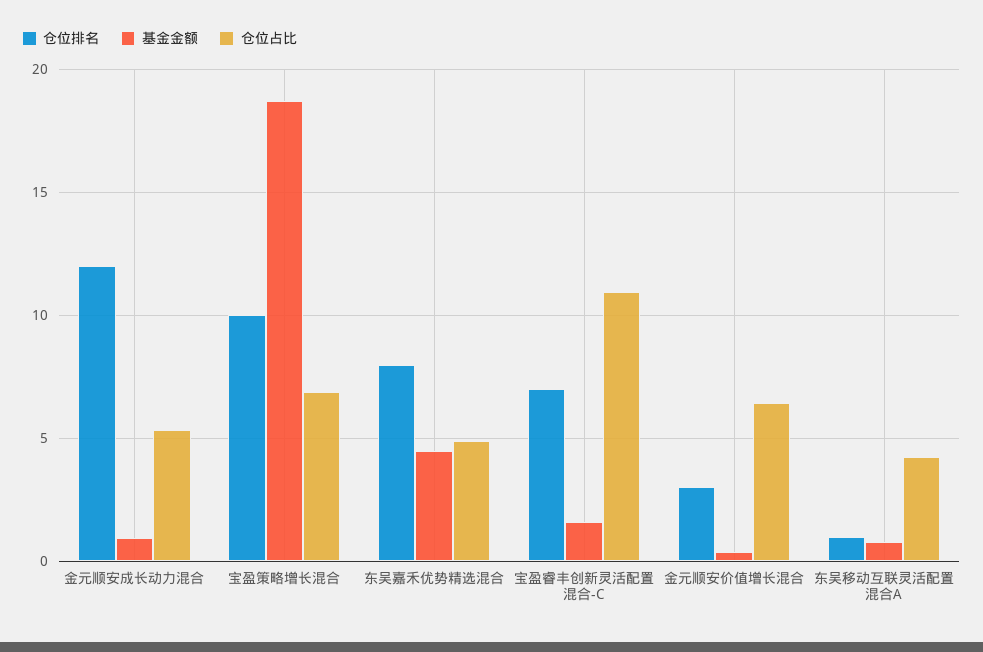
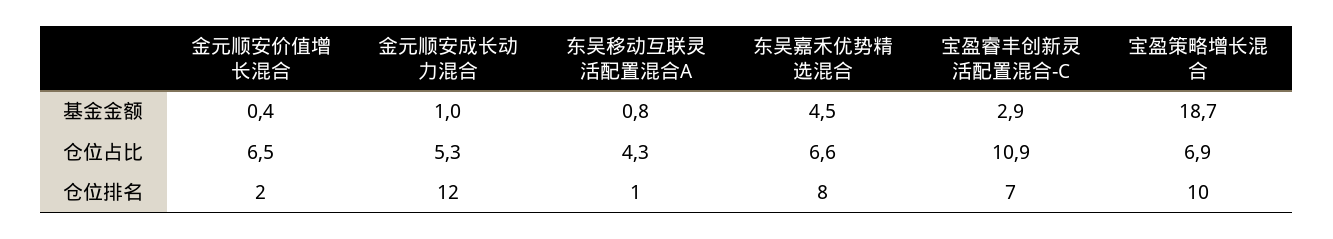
仓位占比, 东吴嘉禾优势精选混合: 5 -> 6.6
基金金额, 宝盈睿丰创新灵活配置混合-C: 1.5 -> 2.9
仓位排名, 金元顺安价值增长混合: 3 -> 2

